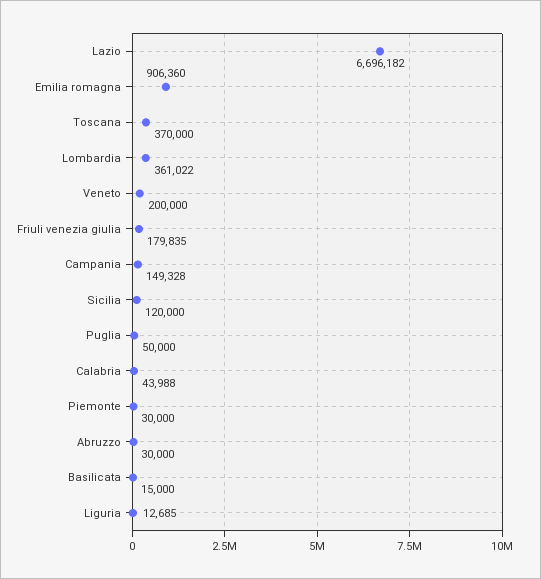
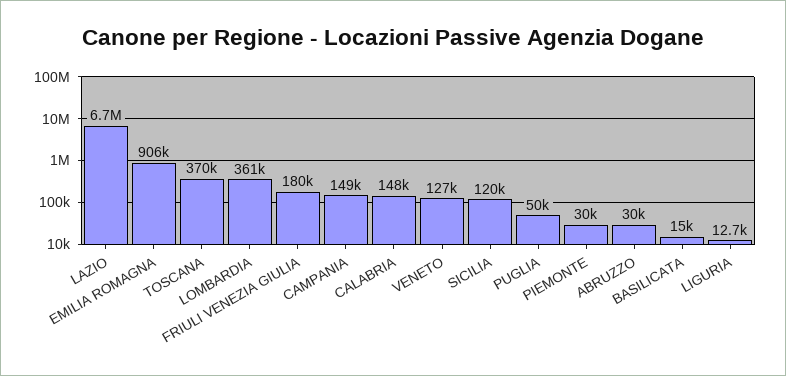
Veneto: 200000 -> 127000
Calabria: 43988 -> 148000

